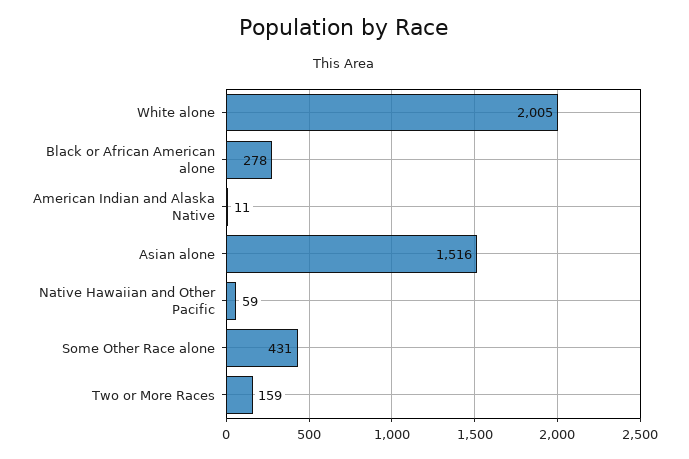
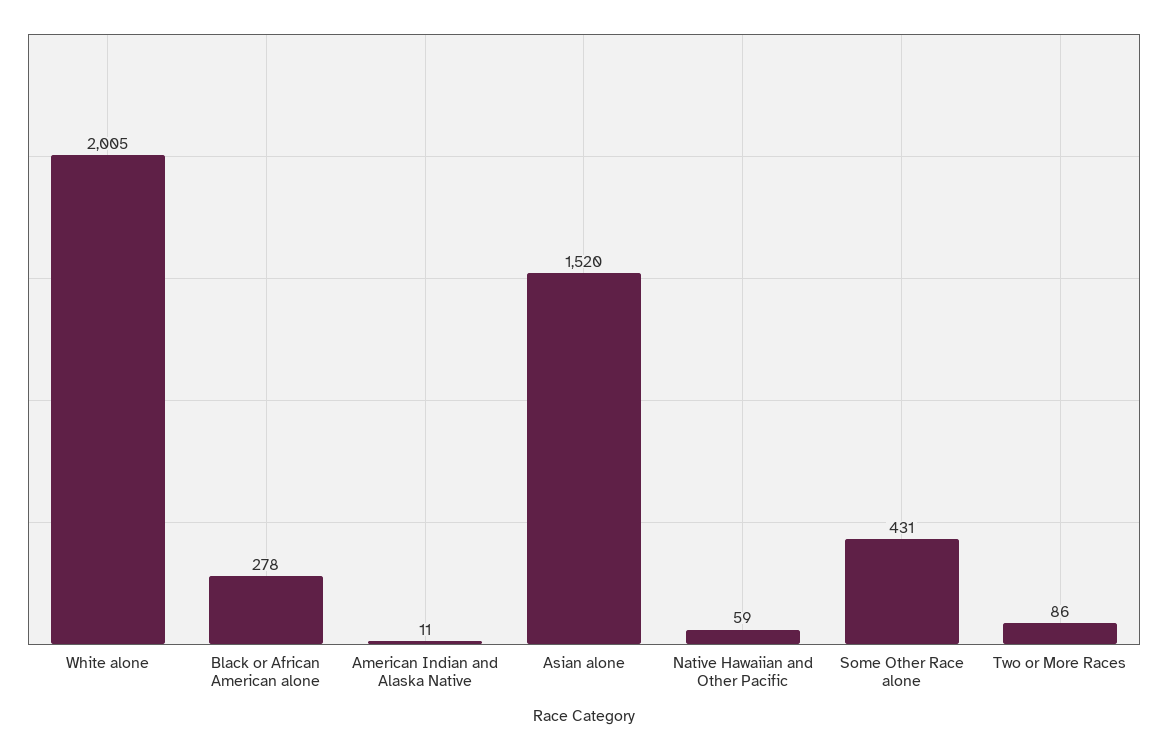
Asian alone: 1516 -> 1520
Two or More Races: 159 -> 86

